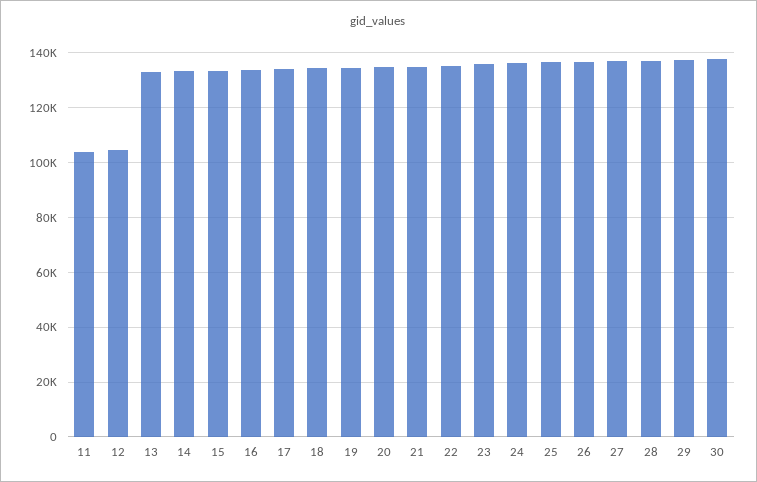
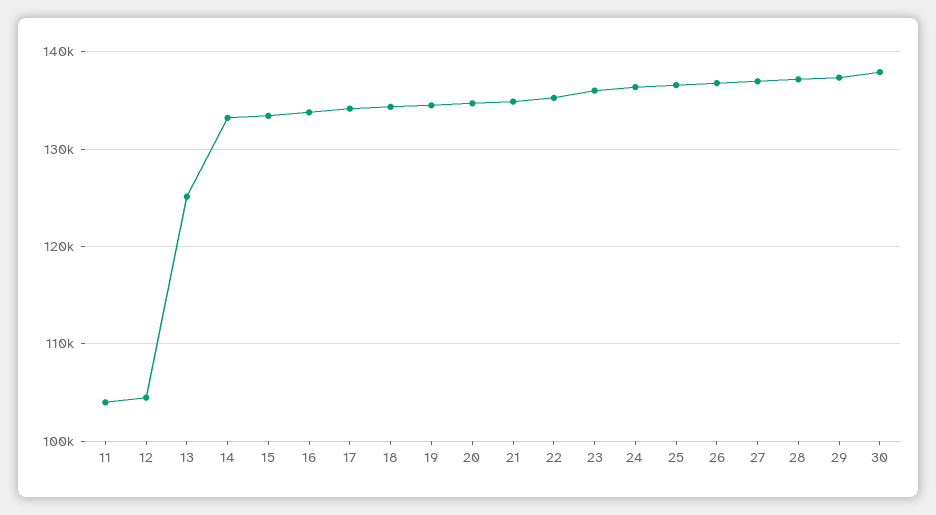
13: 132500 -> 125000

